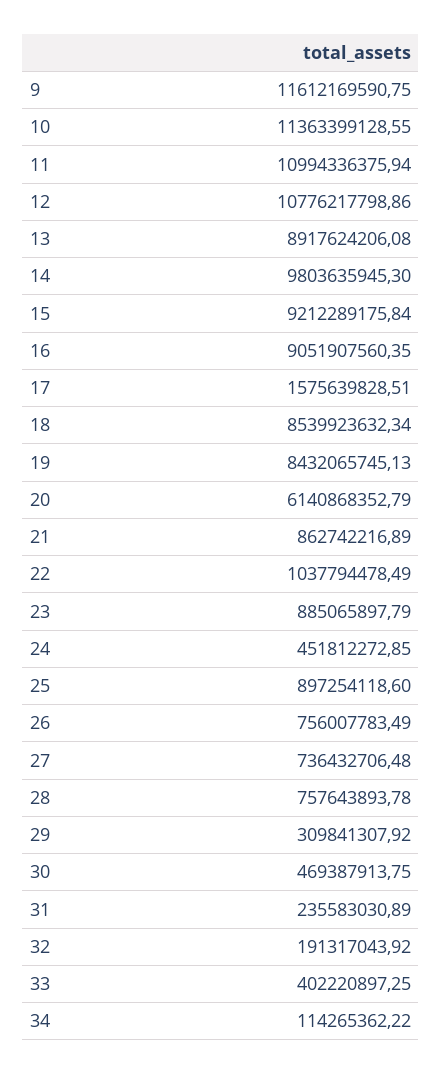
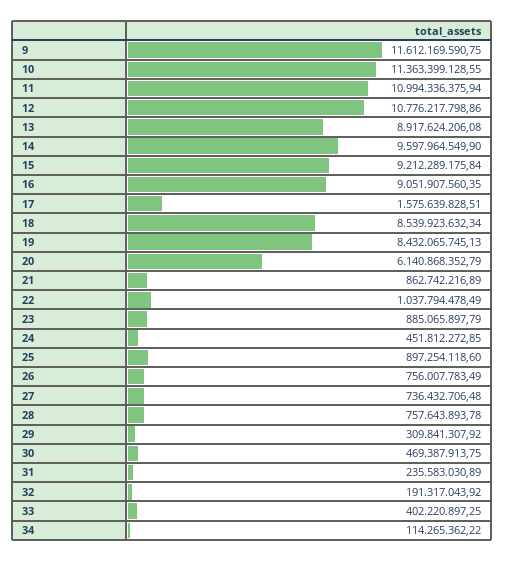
14: 9803635945.3 -> 9597964549.9

